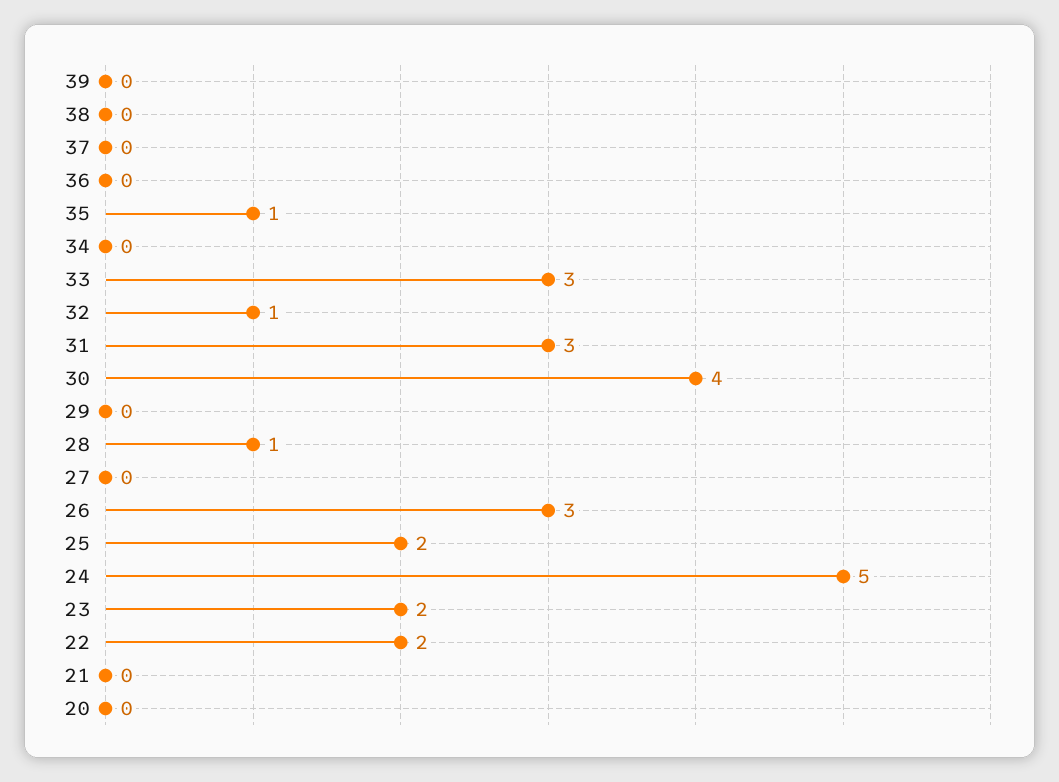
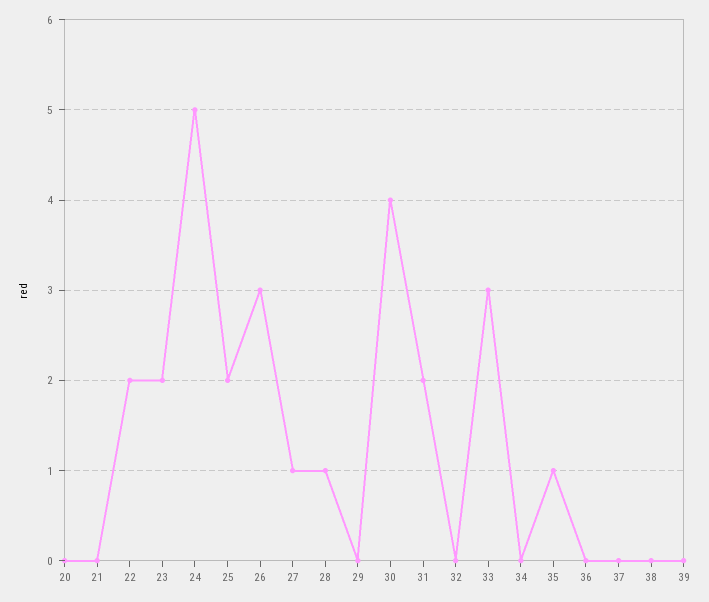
32: 1 -> 0
31: 3 -> 2
27: 0 -> 1

